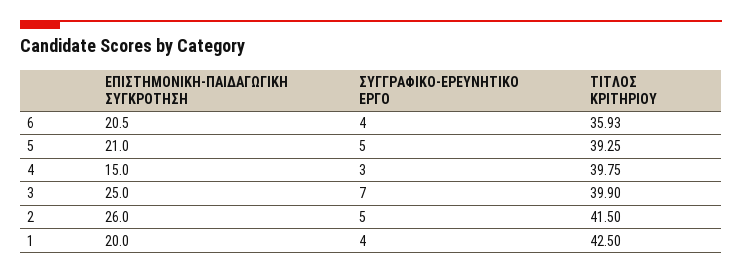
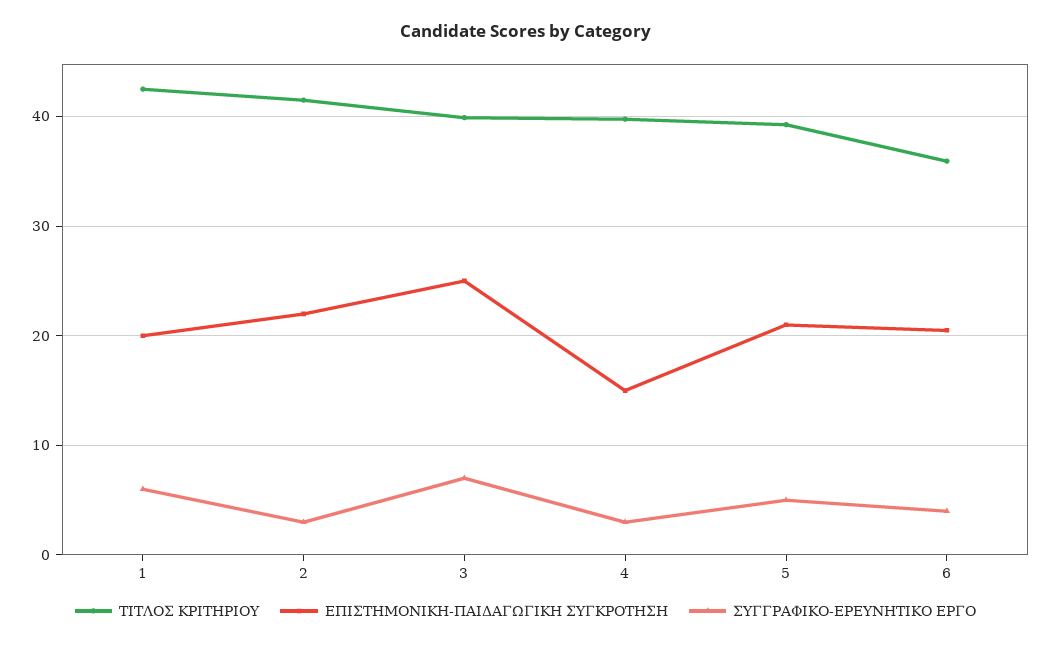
ΕΠΙΣΤΗΜΟΝΙΚΗ-ΠΑΙΔΑΓΩΓΙΚΗ ΣΥΓΚΡΟΤΗΣΗ, 2: 26 -> 22
ΣΥΓΓΡΑΦΙΚΟ-ΕΡΕΥΝΗΤΙΚΟ ΕΡΓΟ, 2: 5 -> 3
ΣΥΓΓΡΑΦΙΚΟ-ΕΡΕΥΝΗΤΙΚΟ ΕΡΓΟ, 1: 4 -> 6

